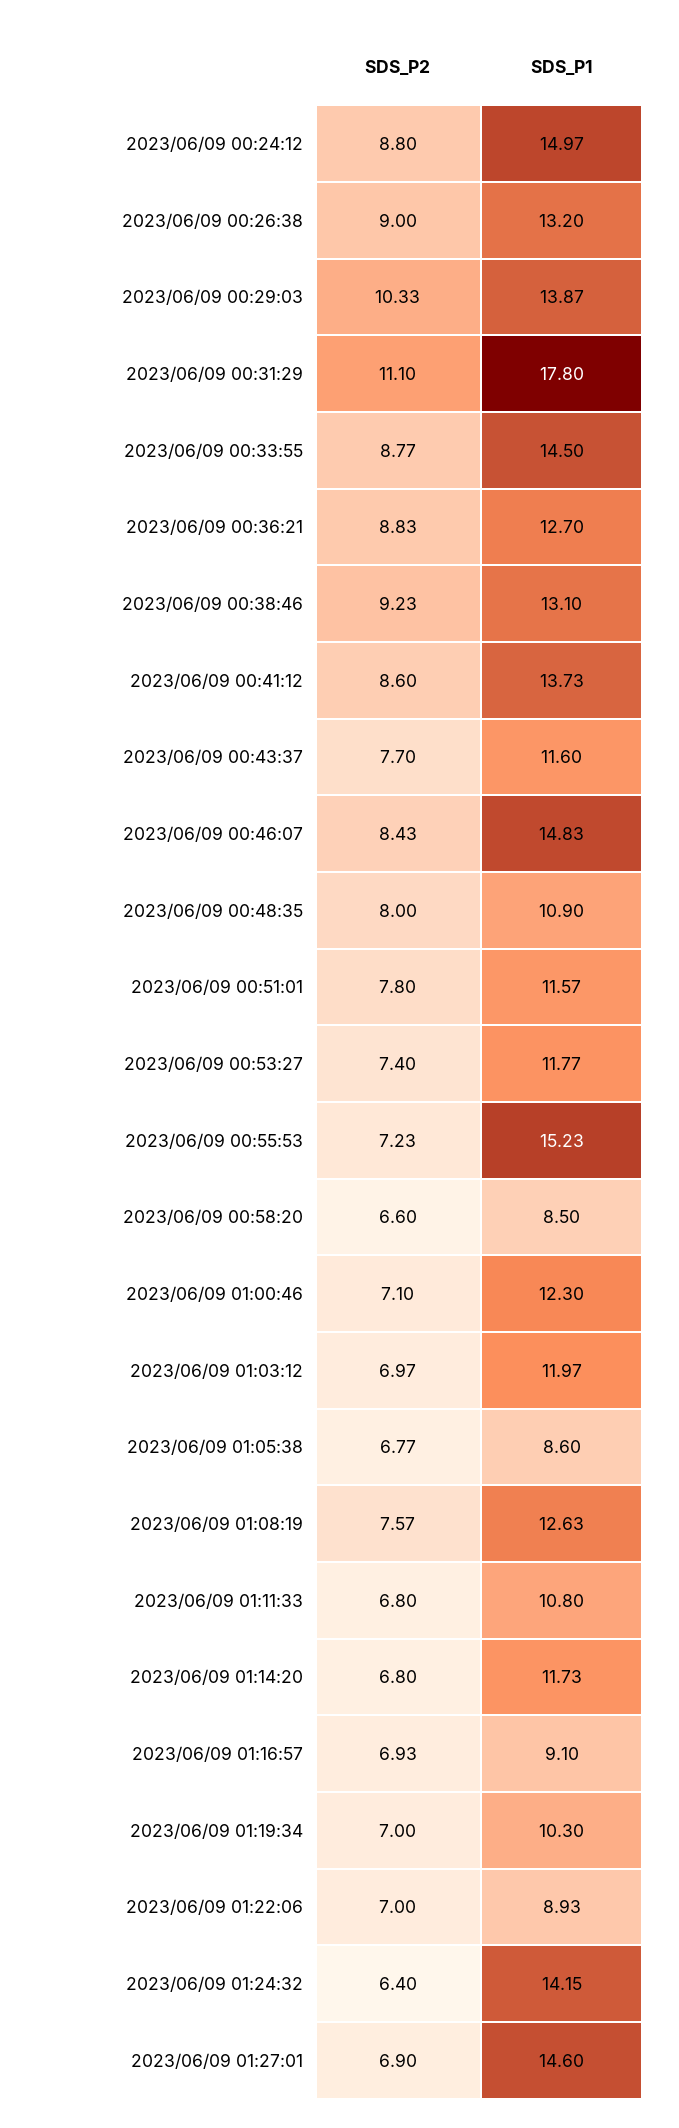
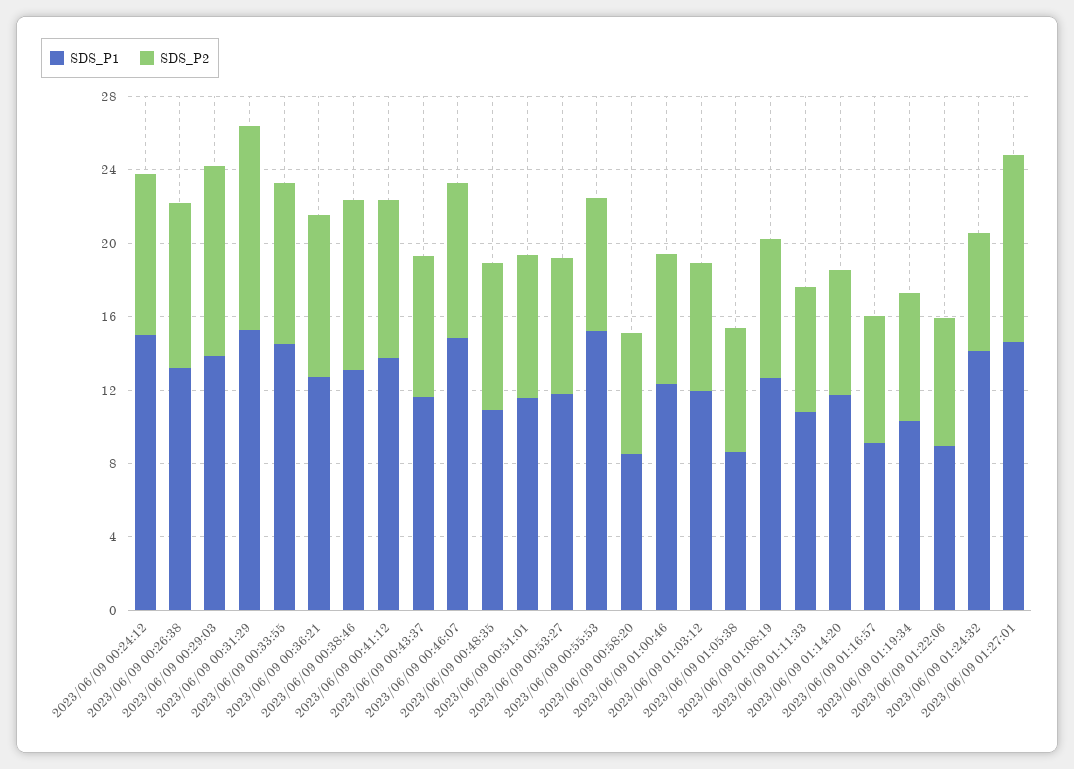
SDS_P1, 2023/06/09 00:31:29: 17.8 -> 15
SDS_P2, 2023/06/09 01:27:01: 6.9 -> 10

